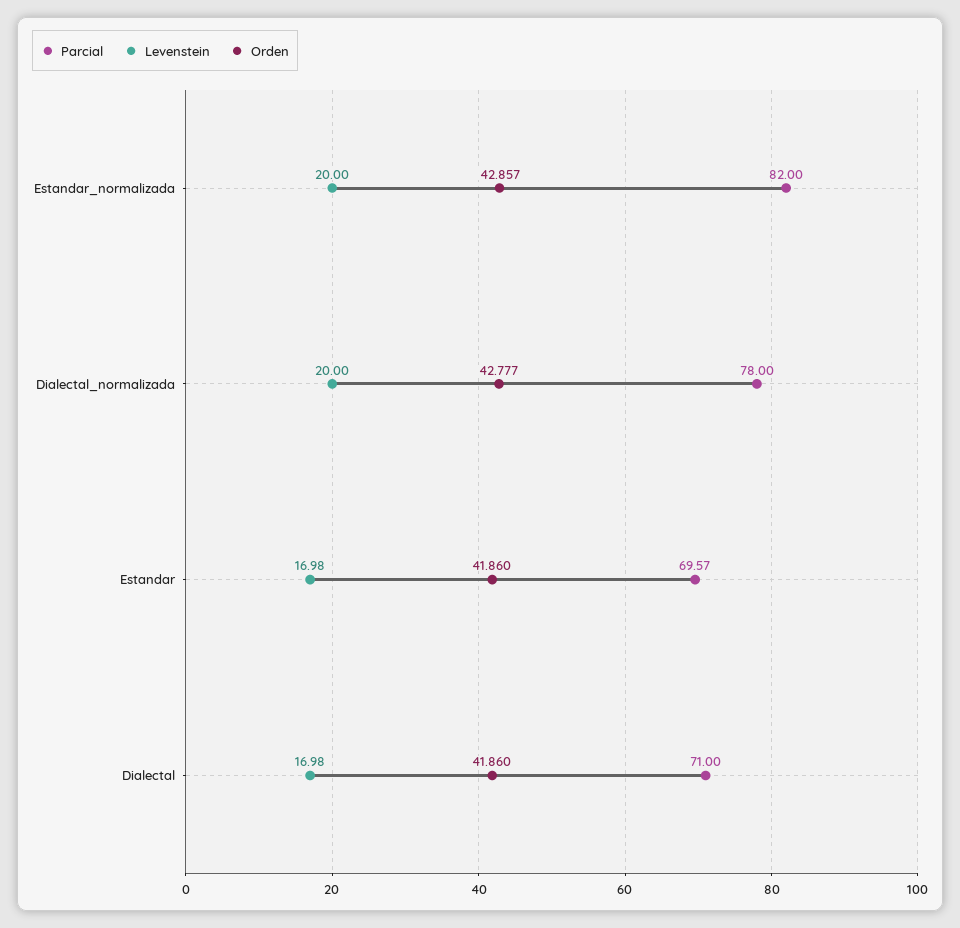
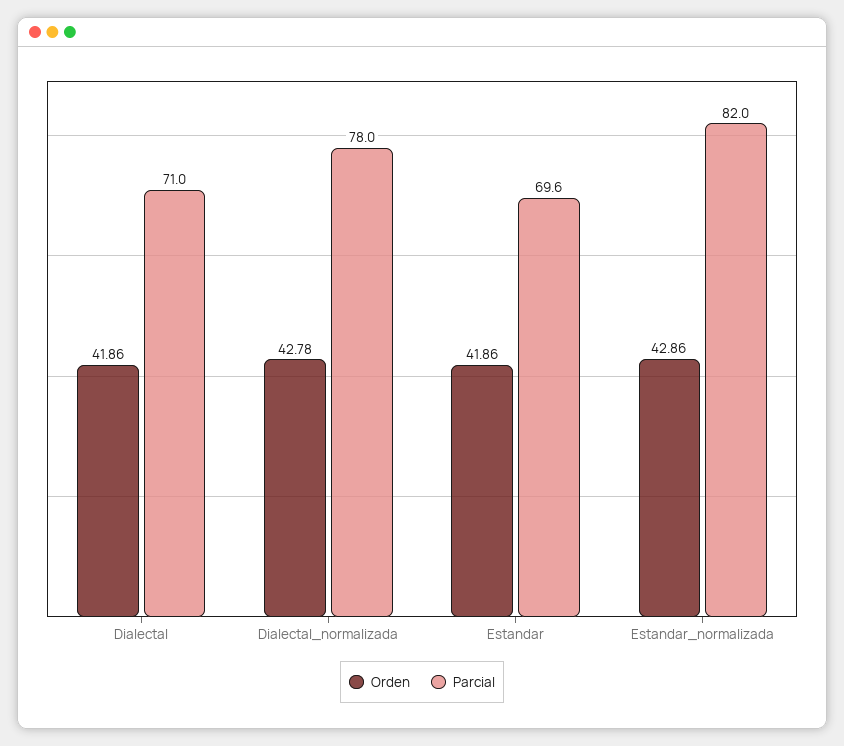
Levenstein, Estandar_normalizada: 20 -> none
Levenstein, Dialectal_normalizada: 20 -> none
Levenstein, Estandar: 16.98 -> none
Levenstein, Dialectal: 16.98 -> none

